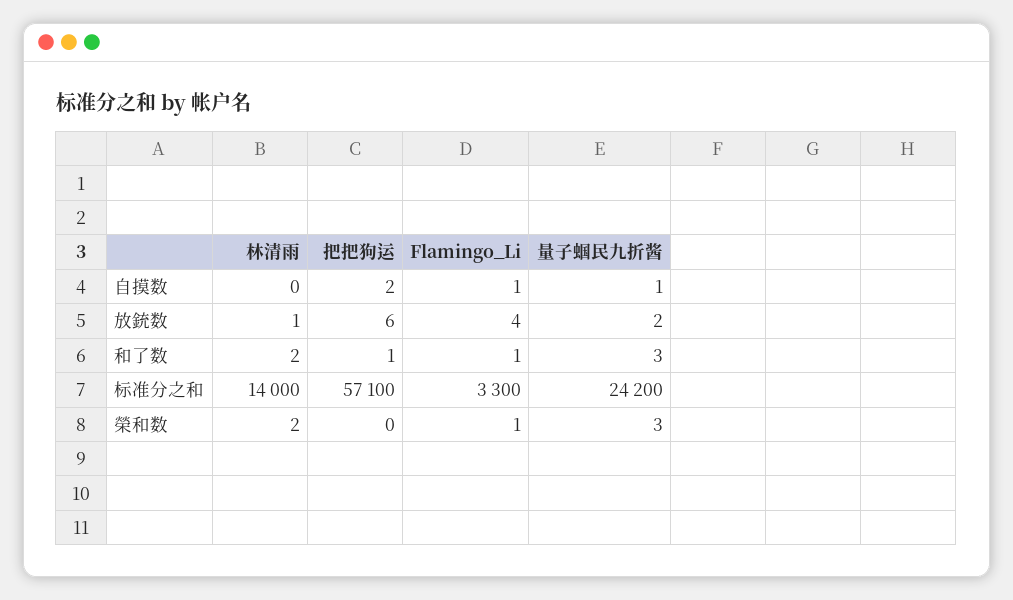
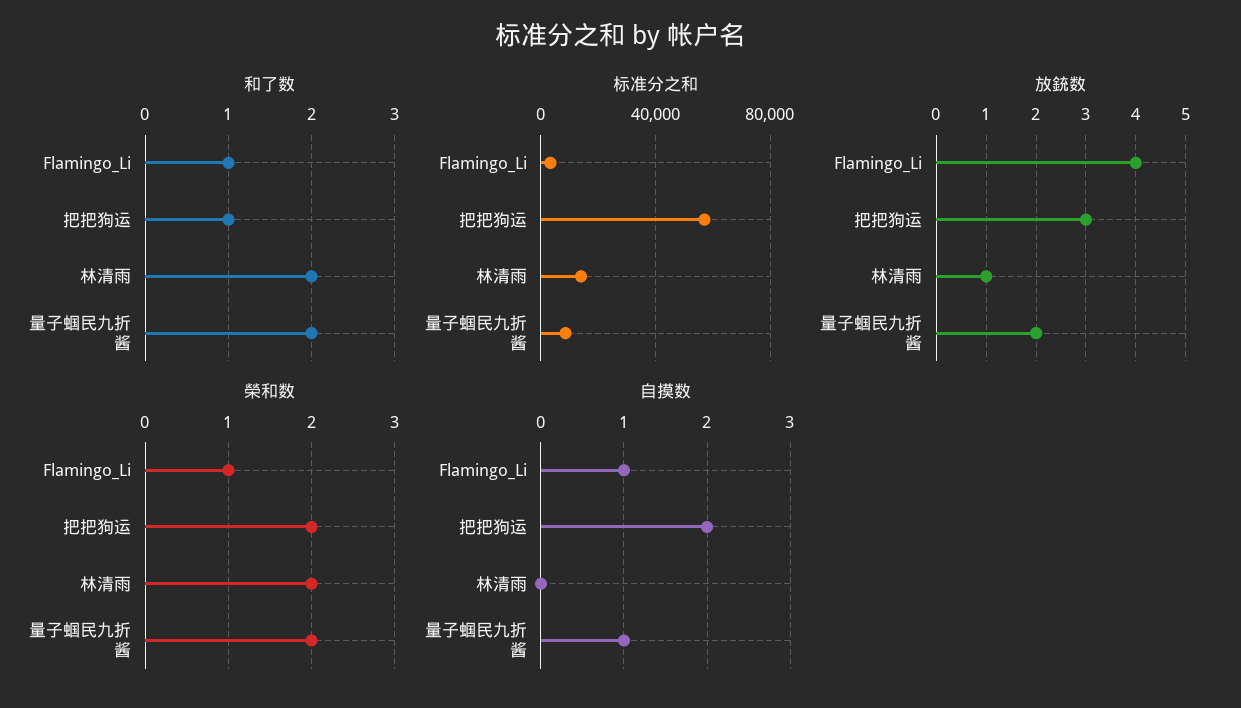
放銃数, 把把狗运: 6 -> 3
和了数, 量子蝈民九折酱: 3 -> 2
标准分之和, 量子蝈民九折酱: 24200 -> 10000
榮和数, 把把狗运: 0 -> 2
榮和数, 量子蝈民九折酱: 3 -> 2

